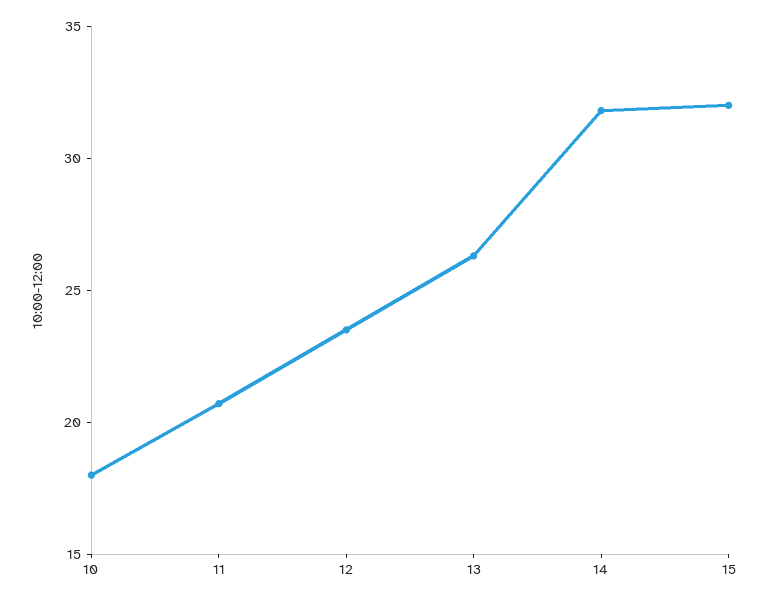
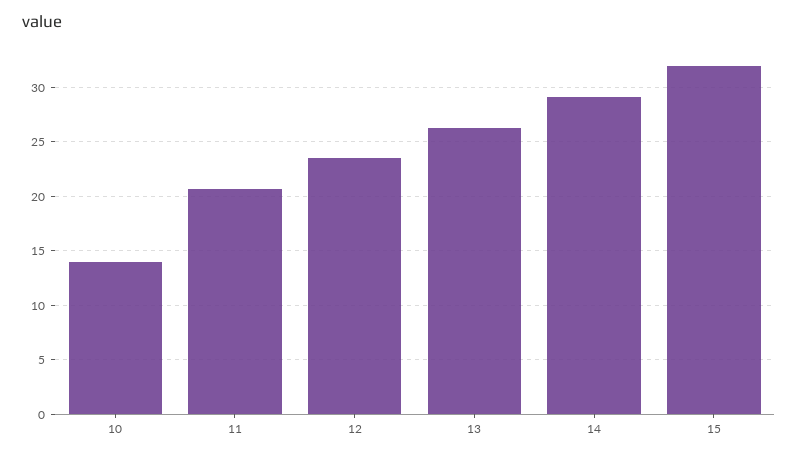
10: 18 -> 14
14: 32 -> 29

